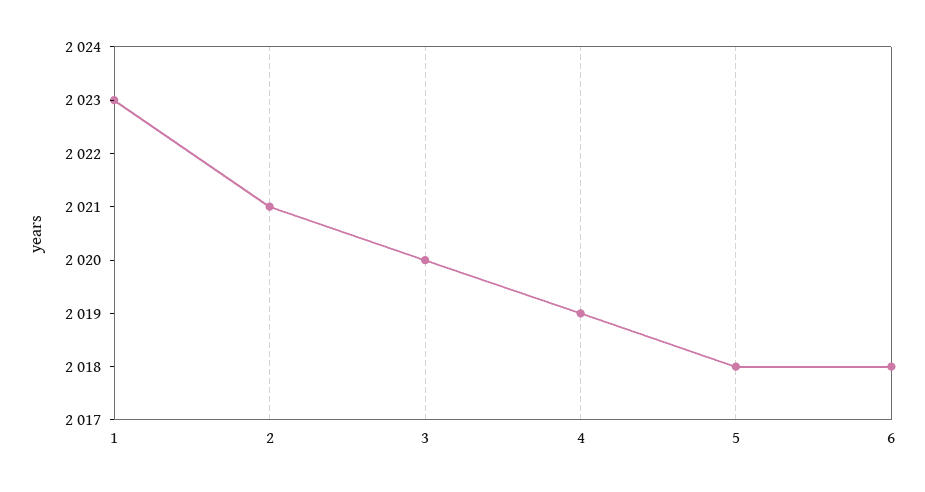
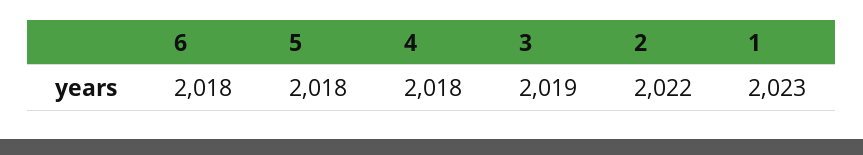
2: 2021 -> 2022
3: 2020 -> 2019
4: 2019 -> 2018

